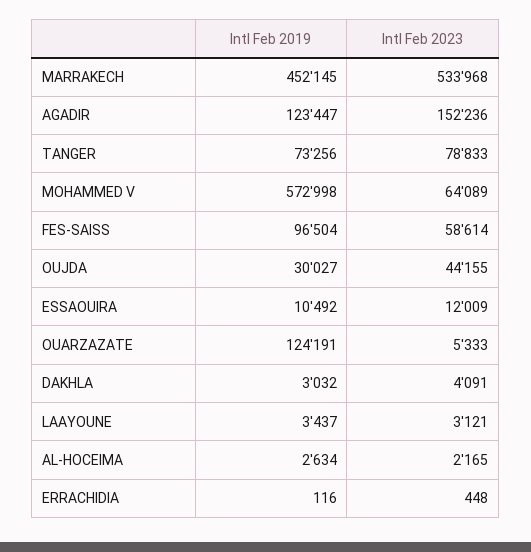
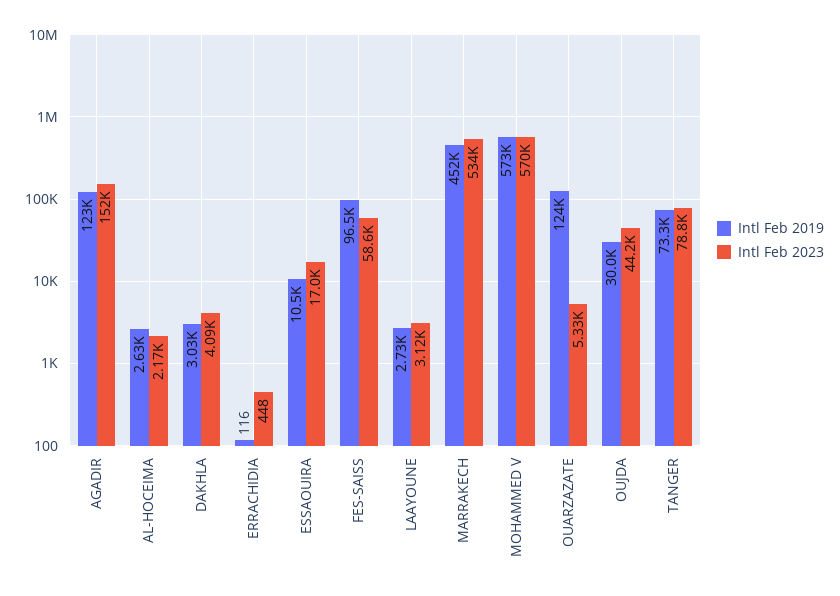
Intl Feb 2023, MOHAMMED V: 64089 -> 570000
Intl Feb 2023, ESSAOUIRA: 12009 -> 17000
Intl Feb 2019, LAAYOUNE: 3437 -> 2730

